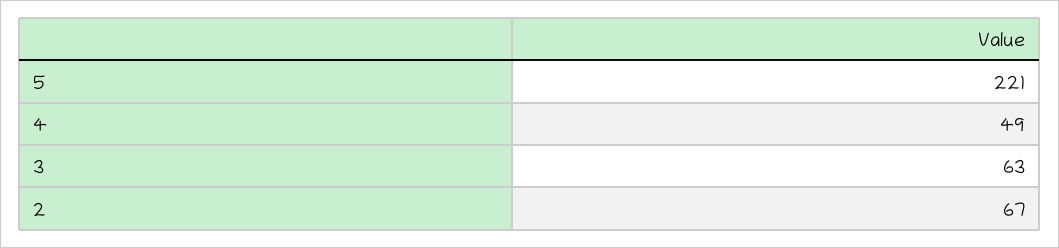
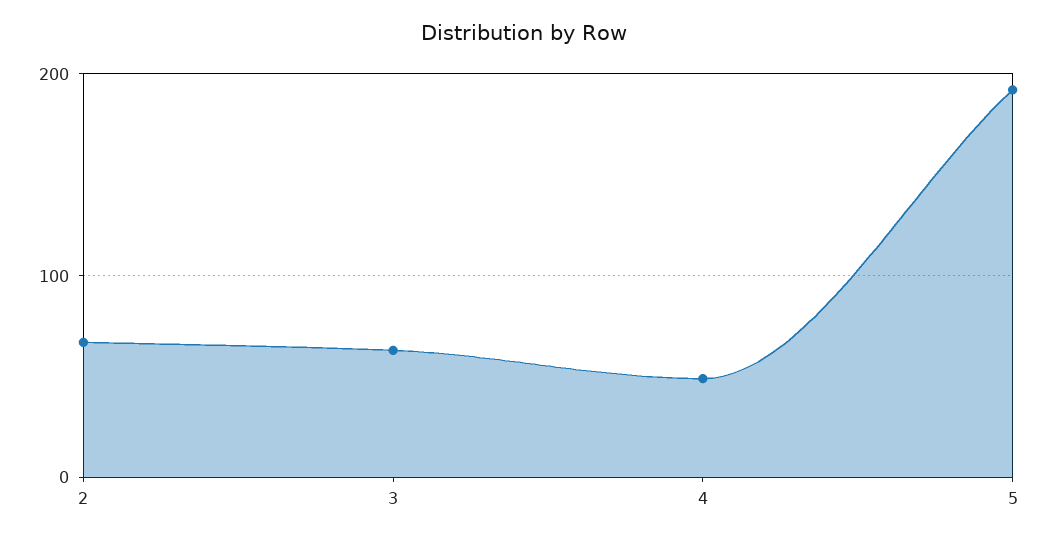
5: 221 -> 190

